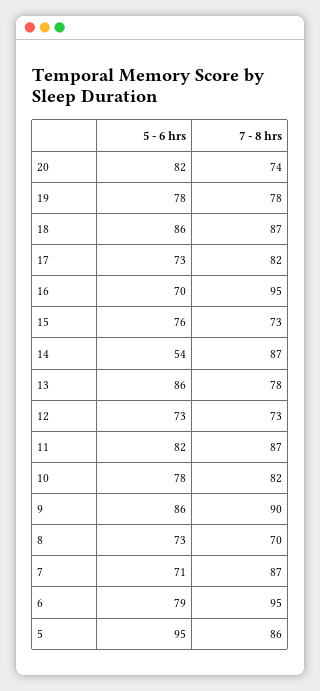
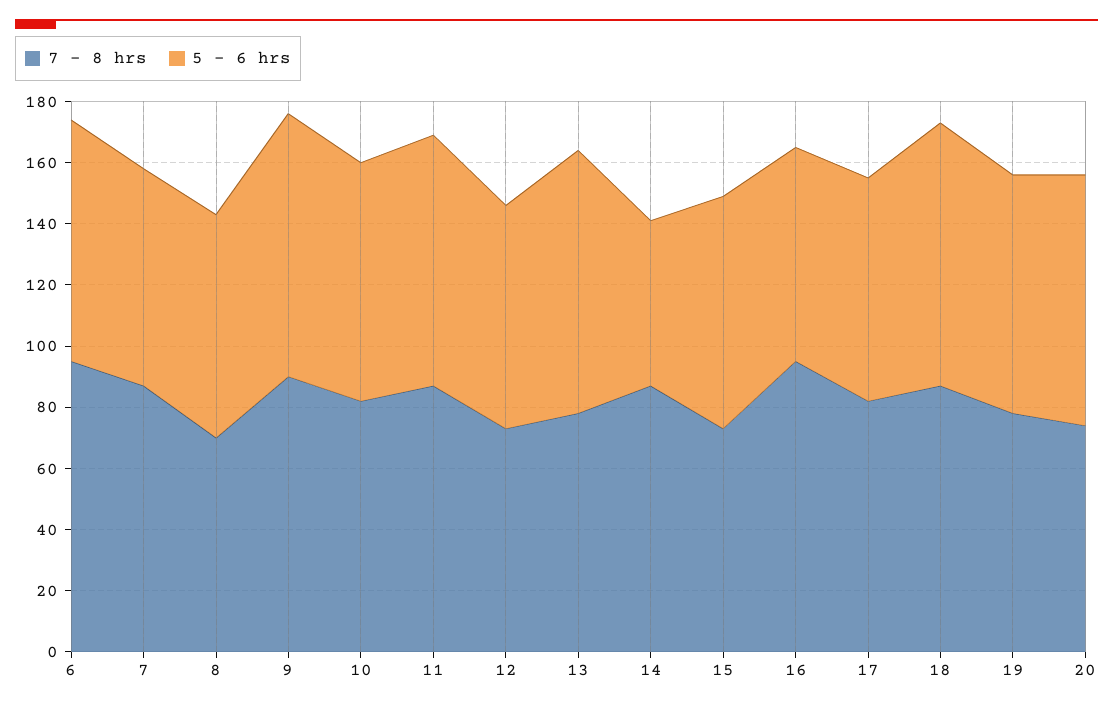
5 - 6 hrs, 5: 95 -> none
7 - 8 hrs, 5: 86 -> none

